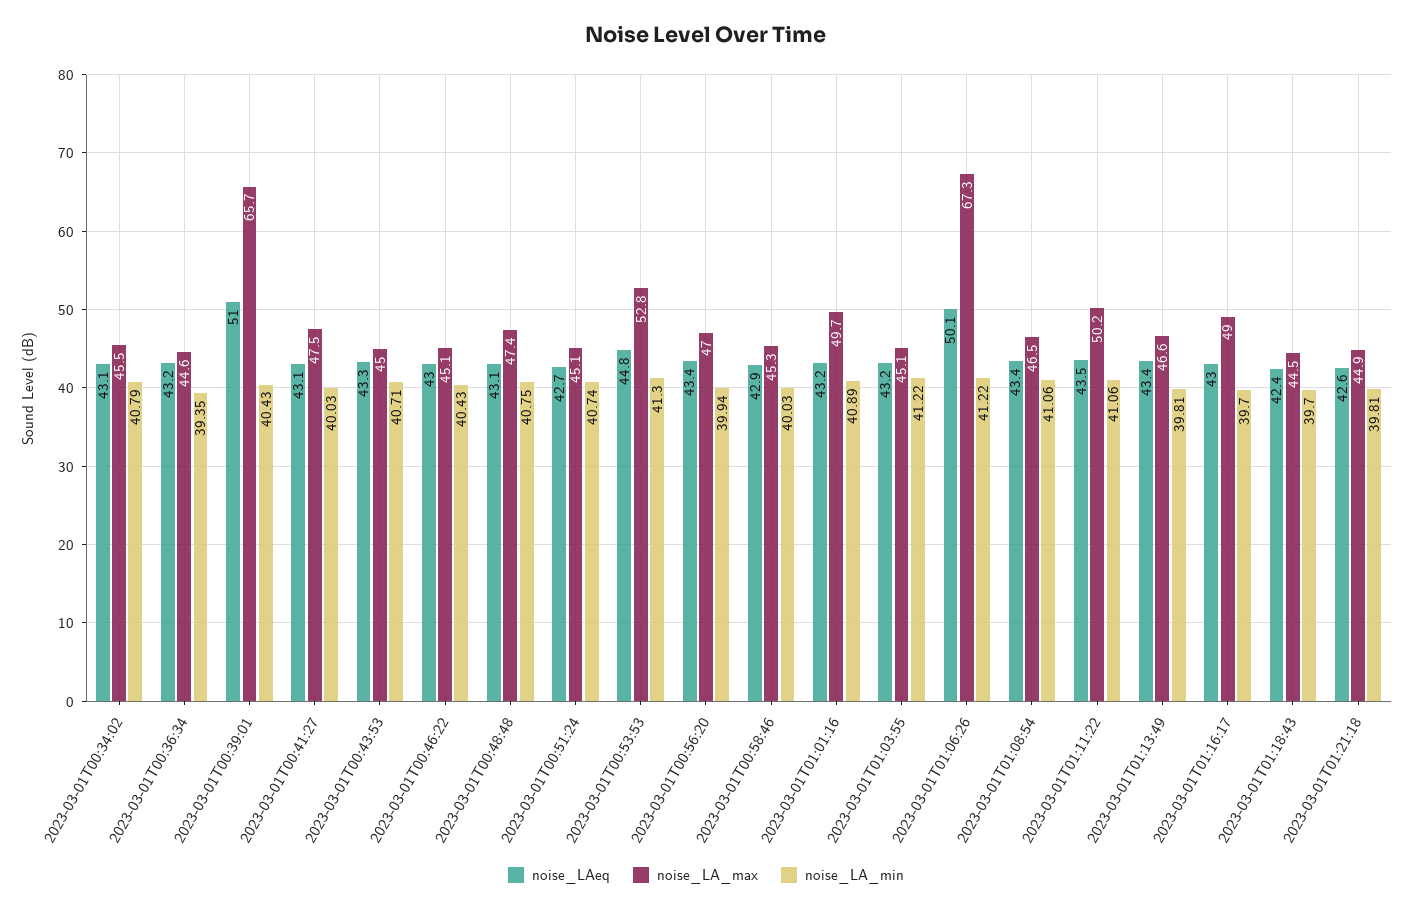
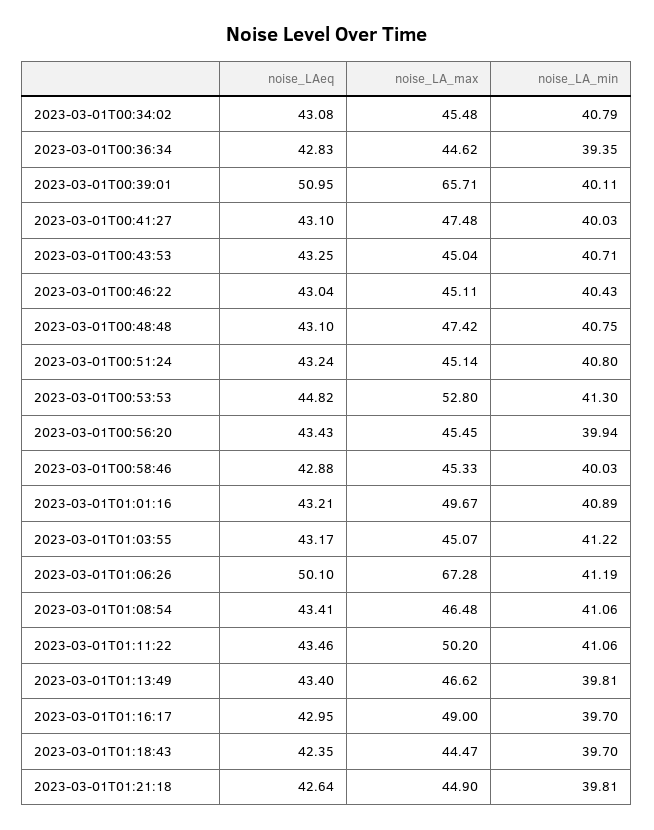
noise_LAeq, 2023-03-01T00:36:34: 43.2 -> 42.83
noise_LA_min, 2023-03-01T00:39:01: 40.43 -> 40.11
noise_LAeq, 2023-03-01T00:51:24: 42.7 -> 43.24
noise_LA_min, 2023-03-01T00:51:24: 40.74 -> 40.8
noise_LA_max, 2023-03-01T00:56:20: 47 -> 45.45
noise_LA_min, 2023-03-01T01:06:26: 41.22 -> 41.19

